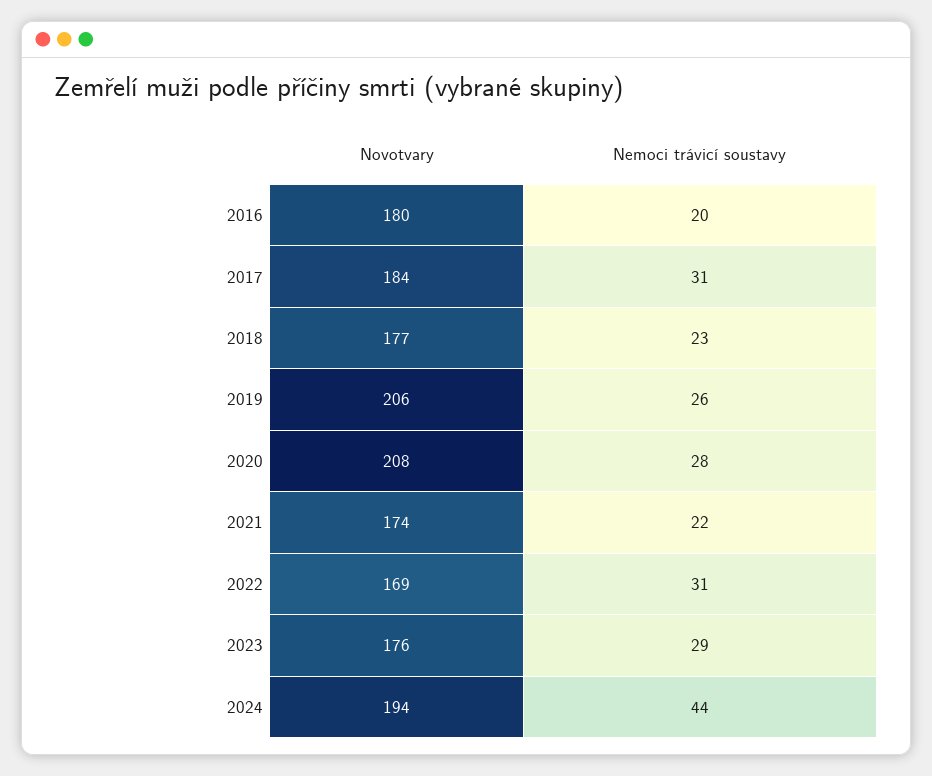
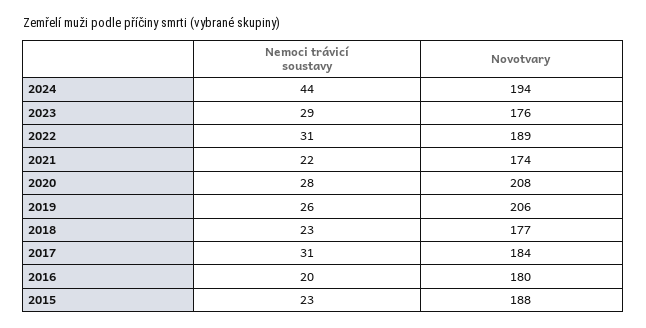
Novotvary, 2022: 169 -> 189
Nemoci trávicí soustavy, 2015: none -> 23
Novotvary, 2015: none -> 188

